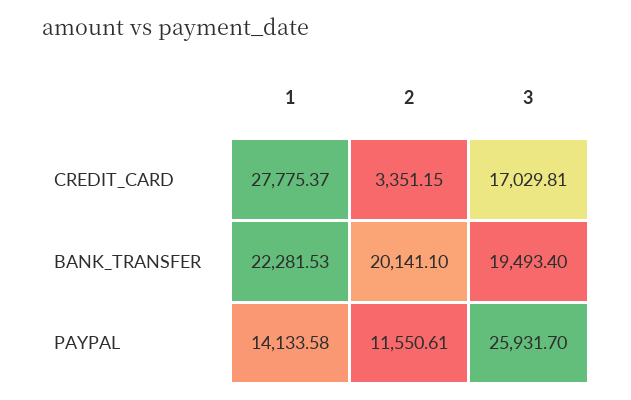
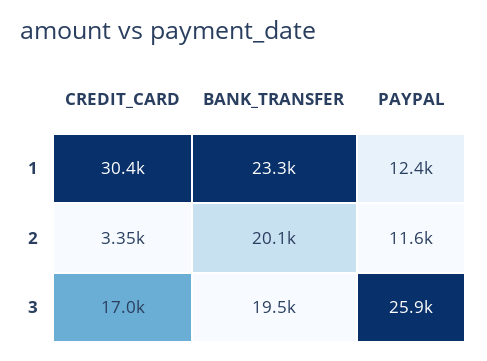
1, CREDIT_CARD: 27775.37 -> 30400
1, BANK_TRANSFER: 22281.53 -> 23300
1, PAYPAL: 14133.58 -> 12400

